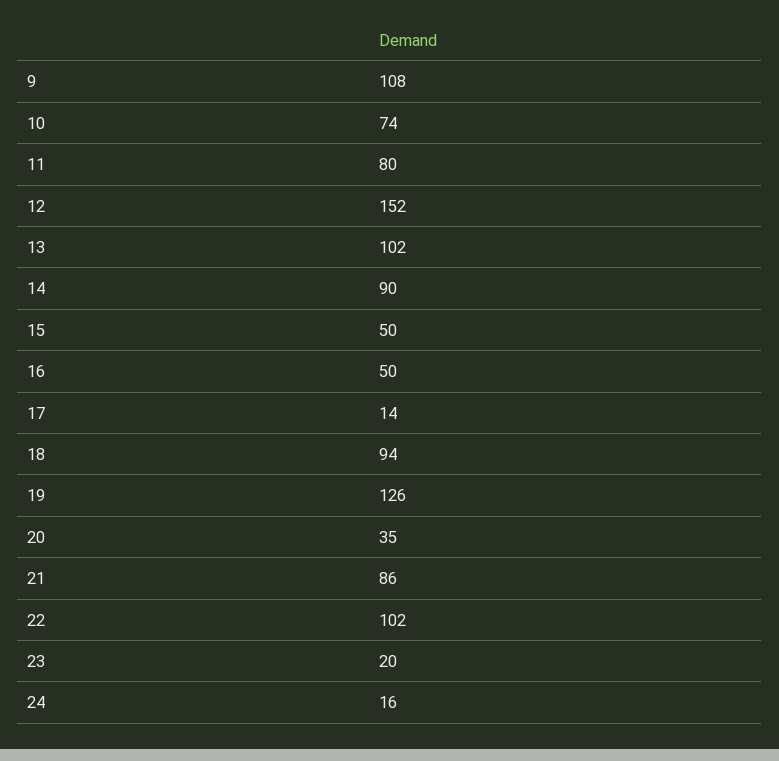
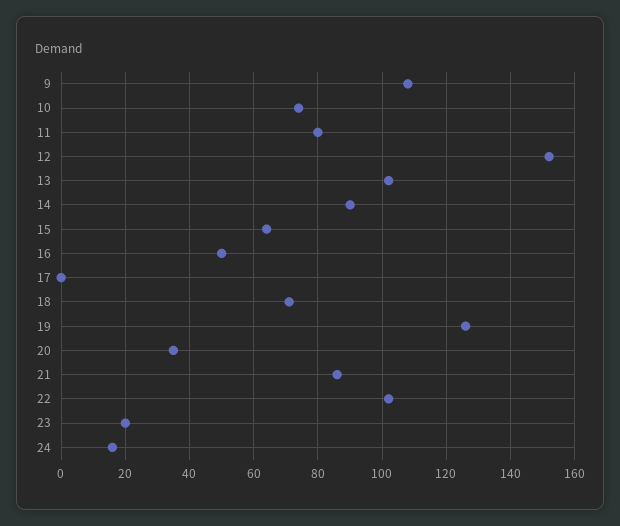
15: 50 -> 65
17: 14 -> 0
18: 94 -> 70

